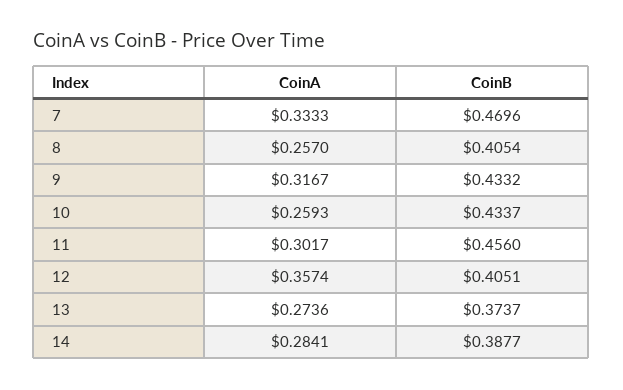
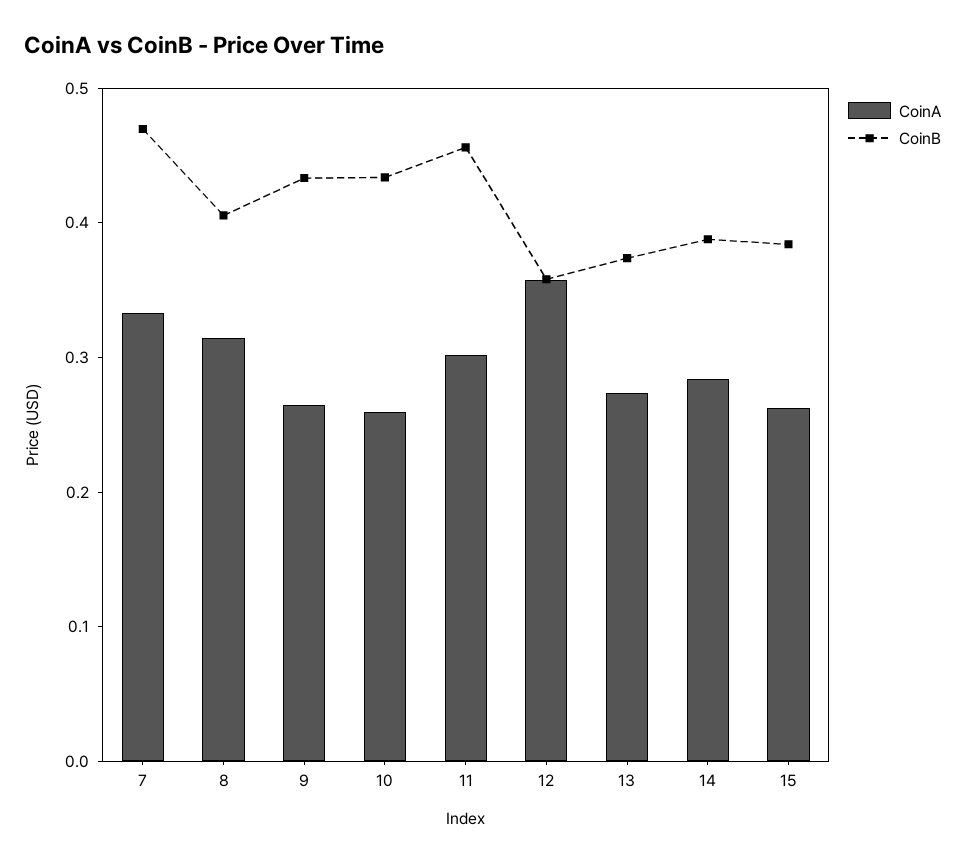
CoinA, 8: 0.257 -> 0.32
CoinA, 9: 0.3167 -> 0.26
CoinB, 12: 0.4051 -> 0.36
CoinA, 15: none -> 0.26
CoinB, 15: none -> 0.38

